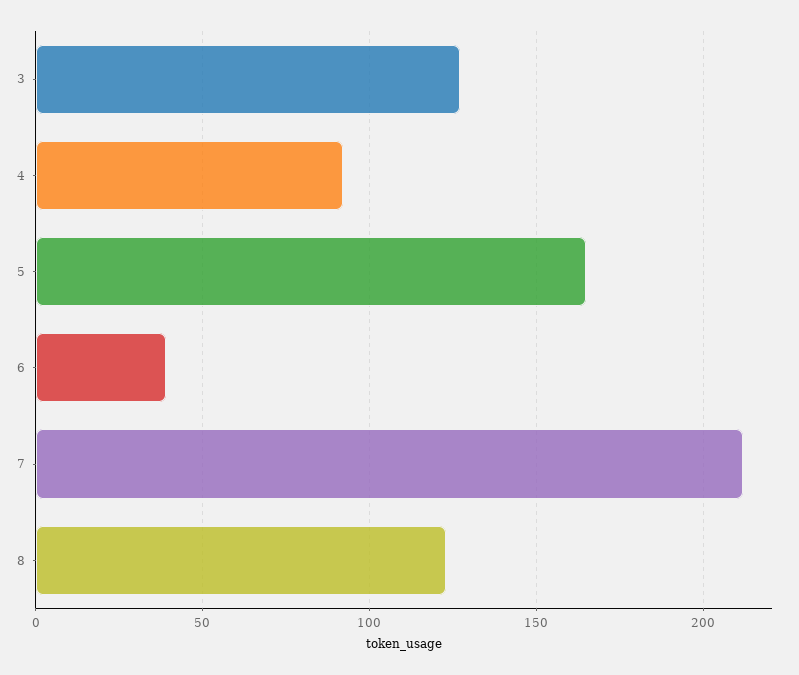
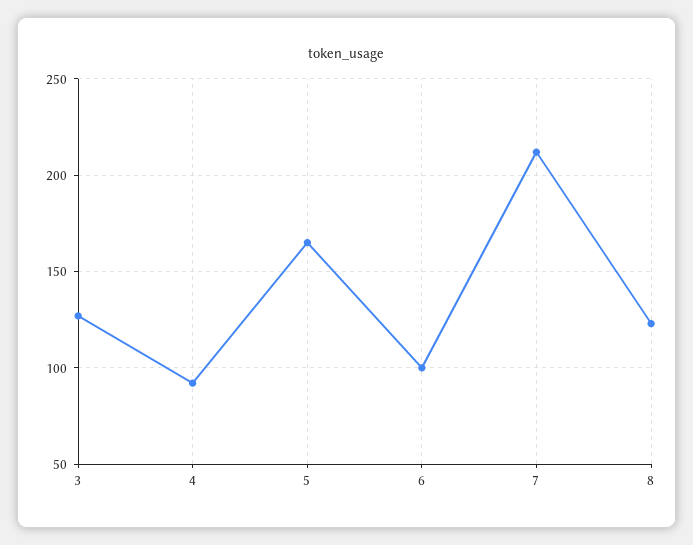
6: 40 -> 100

